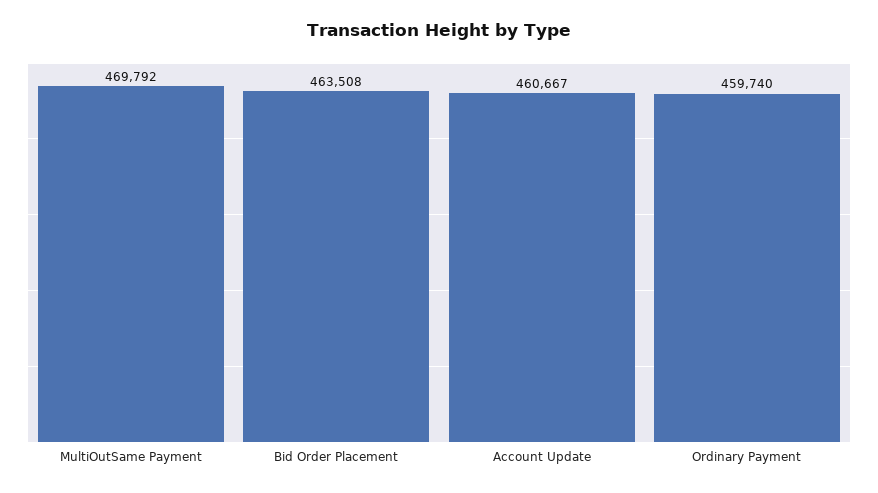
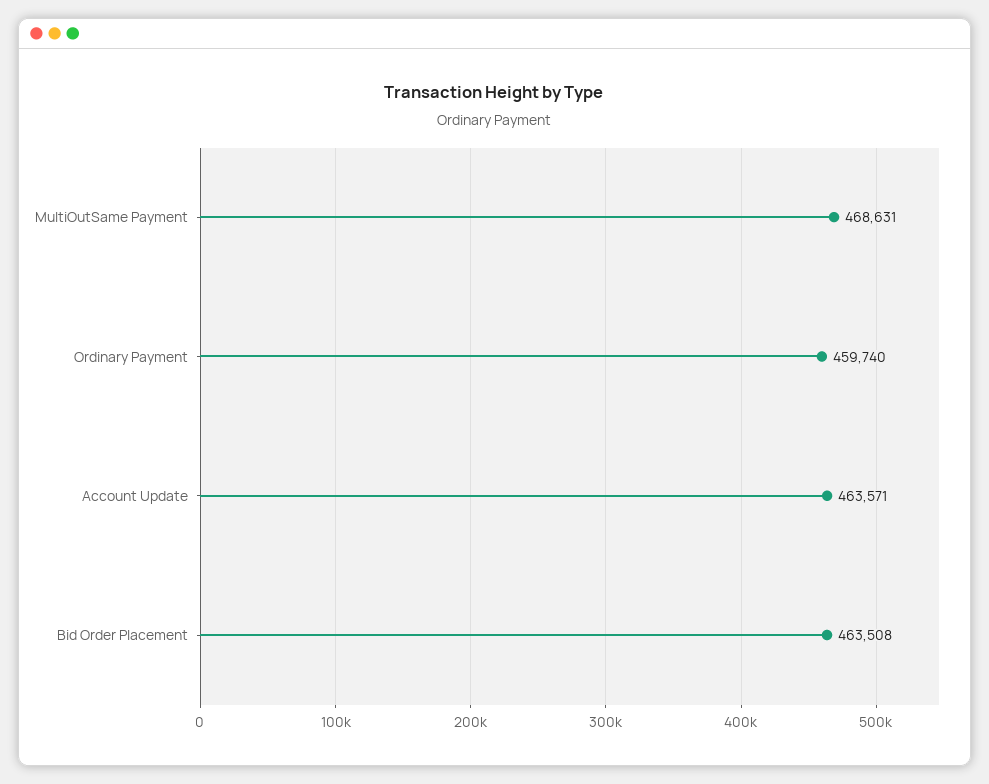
MultiOutSame Payment: 469792 -> 468631
Account Update: 460667 -> 463571

